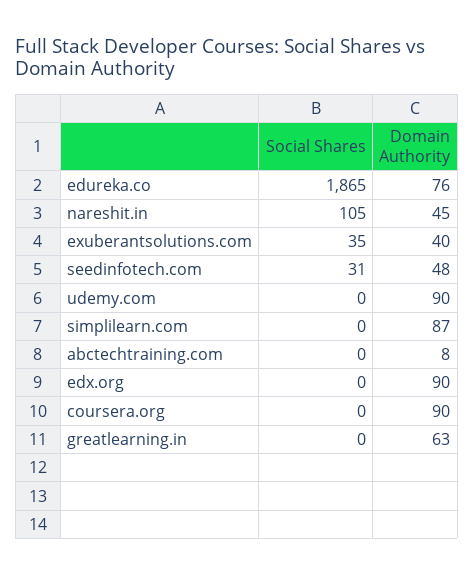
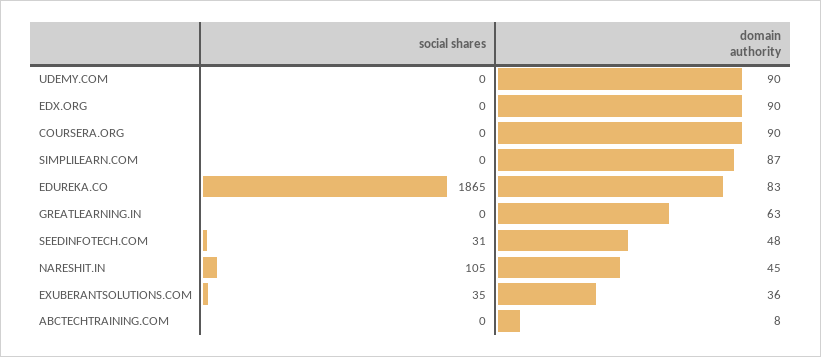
Domain Authority, edureka.co: 76 -> 83
Domain Authority, exuberantsolutions.com: 40 -> 36

